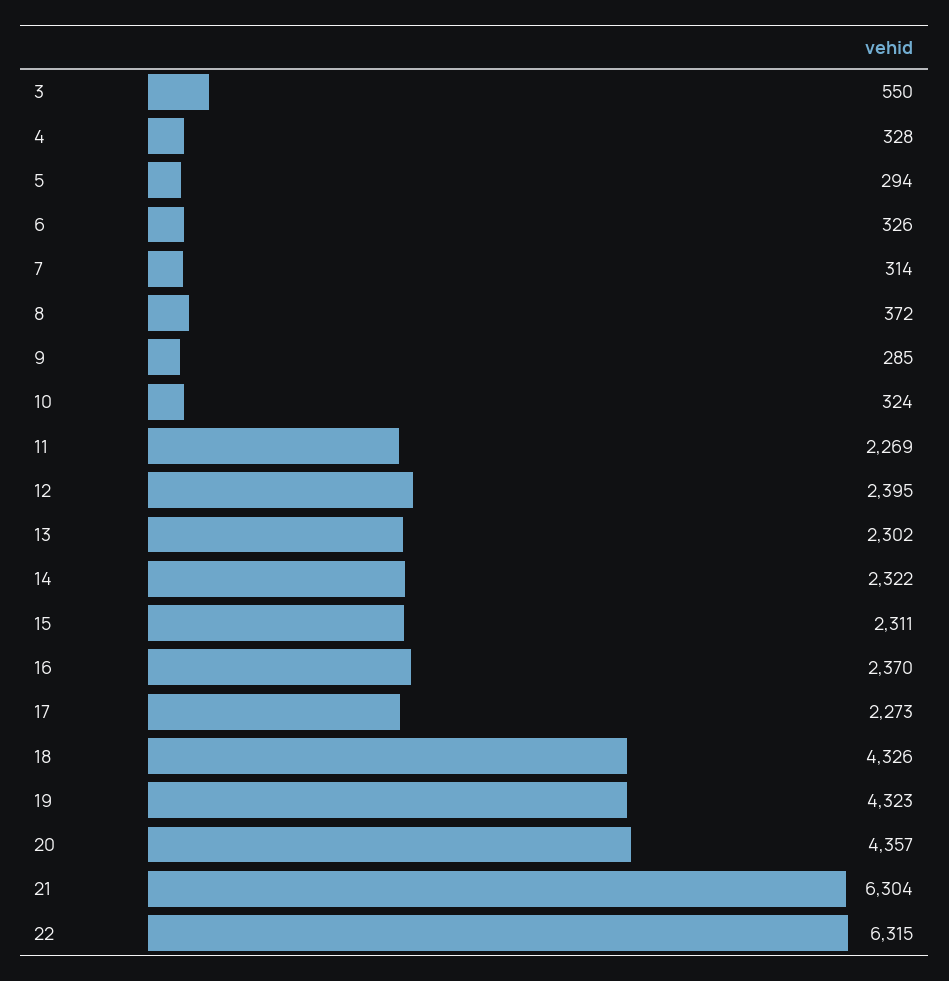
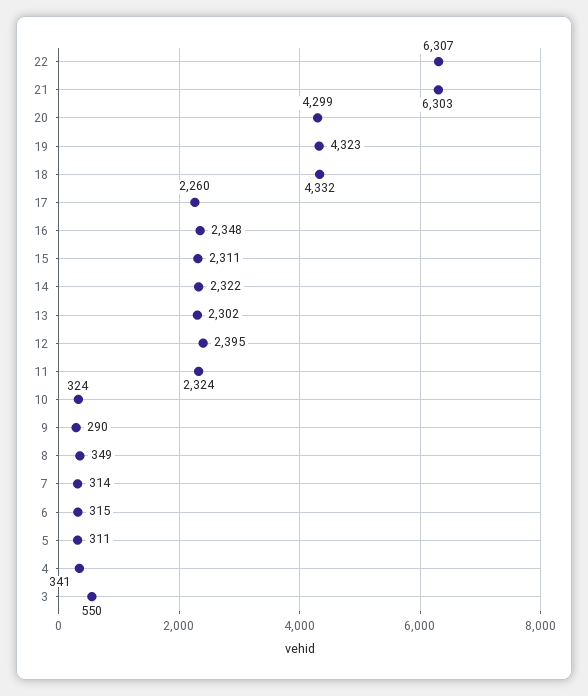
4: 328 -> 341
5: 294 -> 311
6: 326 -> 315
8: 372 -> 349
9: 285 -> 290
11: 2269 -> 2324
16: 2370 -> 2348
17: 2273 -> 2260
18: 4326 -> 4332
20: 4357 -> 4299
21: 6304 -> 6303
22: 6315 -> 6307

